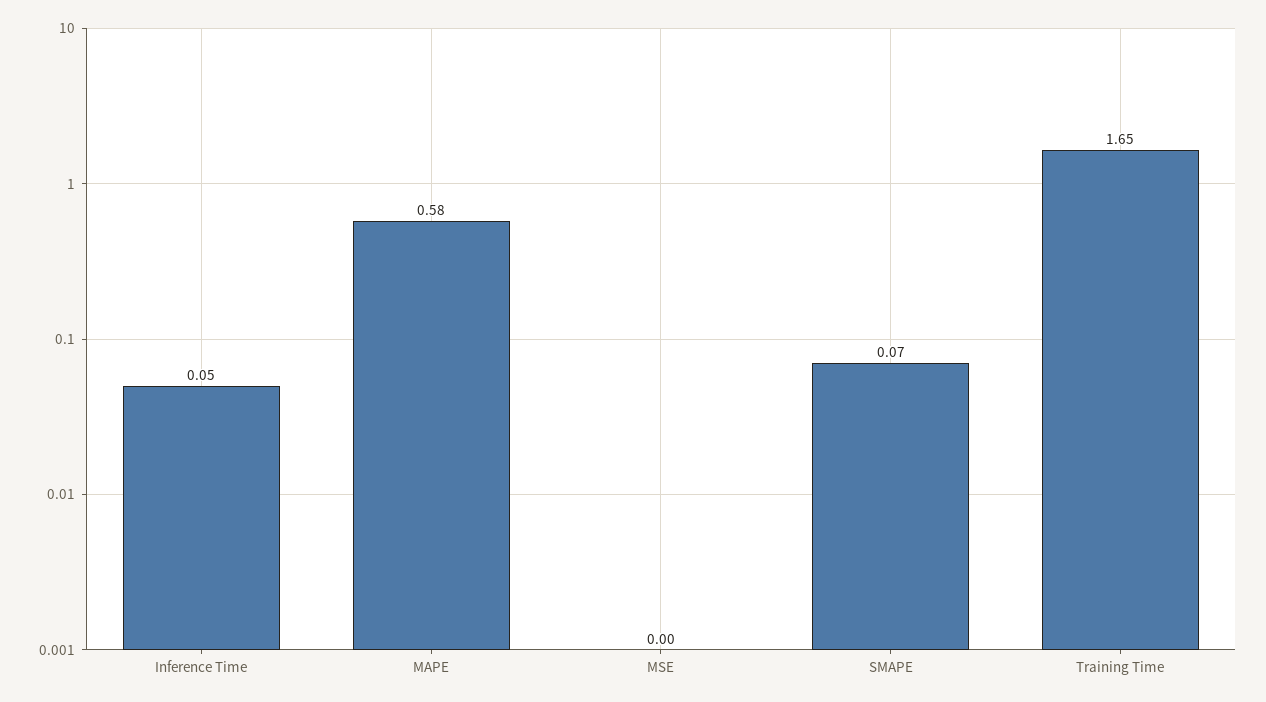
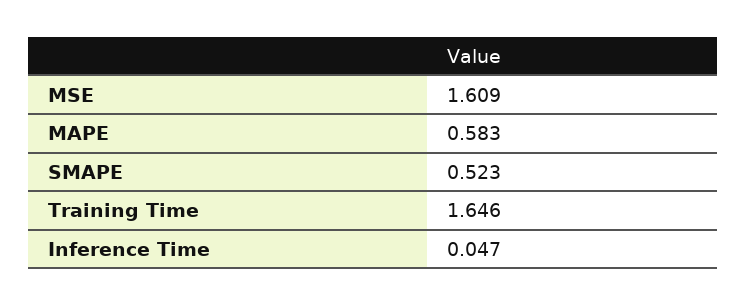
MSE: 0 -> 1.609
SMAPE: 0.07 -> 0.523

